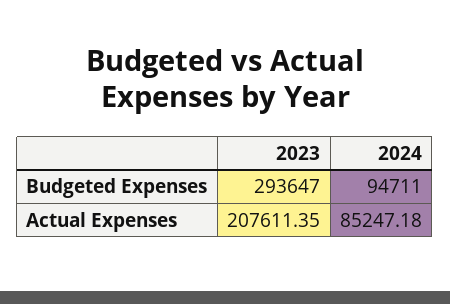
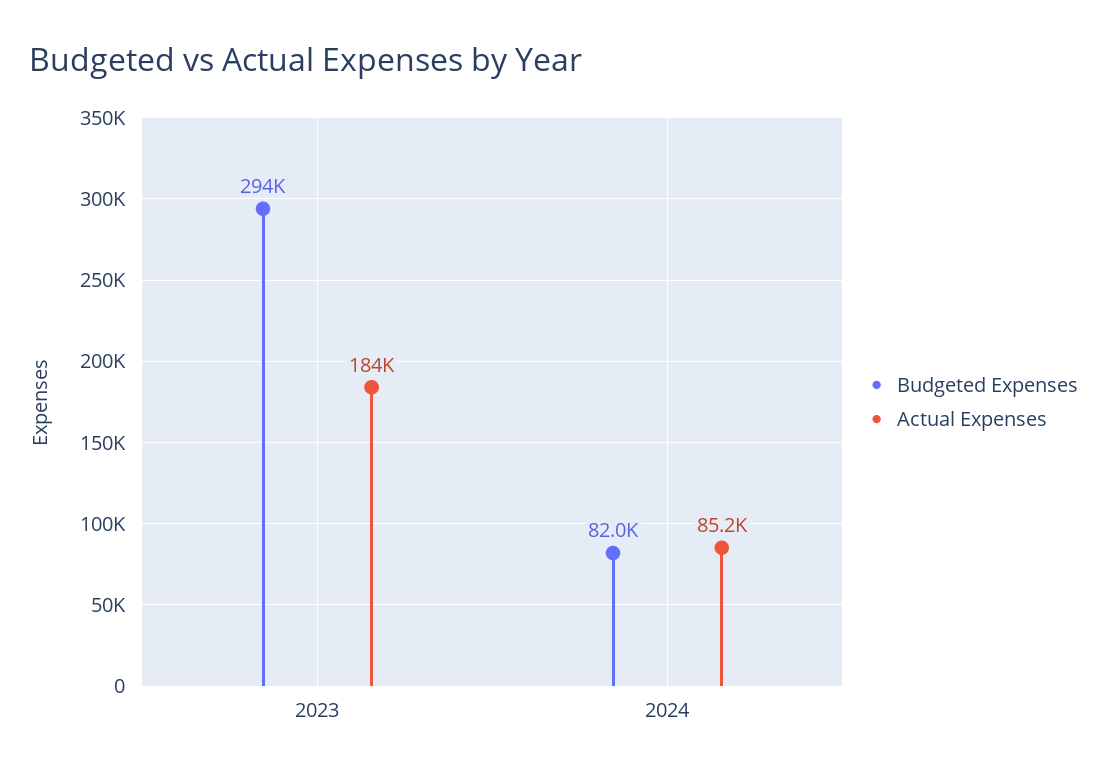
Budgeted Expenses, 2024: 94711 -> 82000
Actual Expenses, 2023: 207611.35 -> 184000

